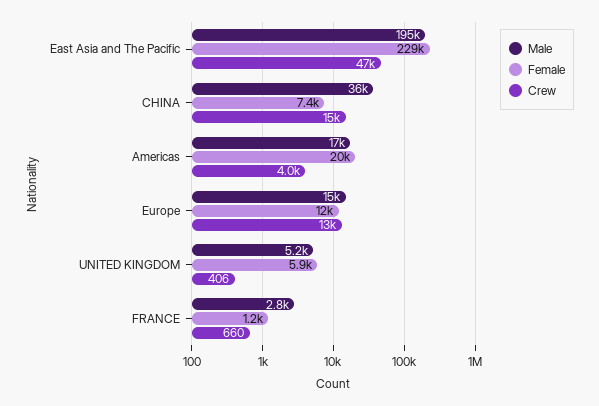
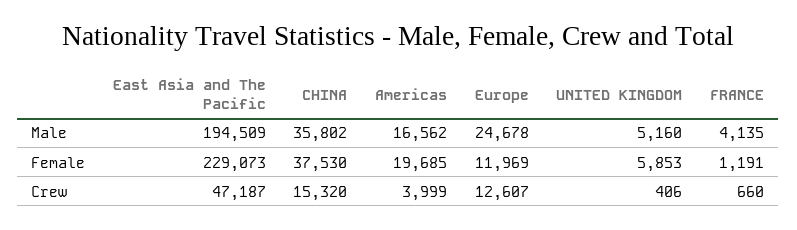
Female, CHINA: 7400 -> 37530
Male, Europe: 15000 -> 24678
Male, FRANCE: 2800 -> 4135

